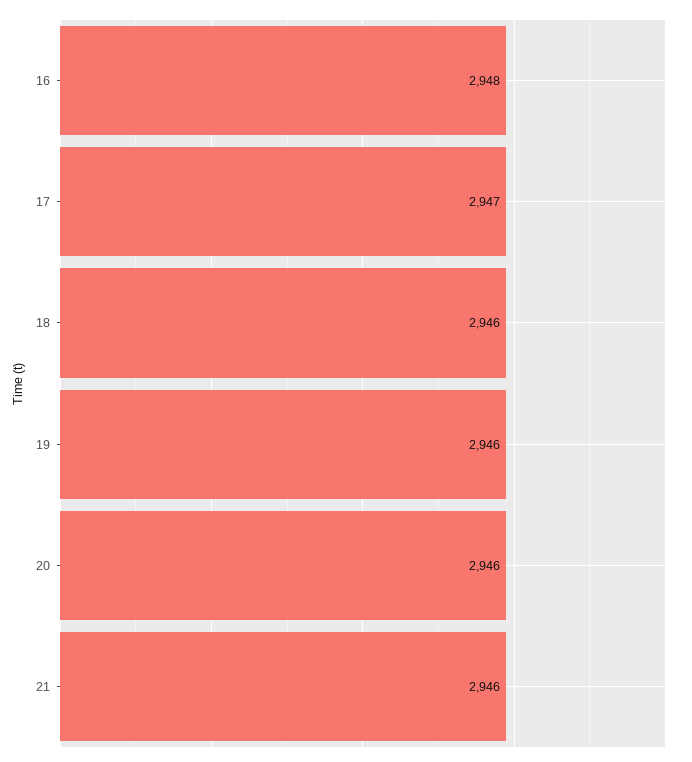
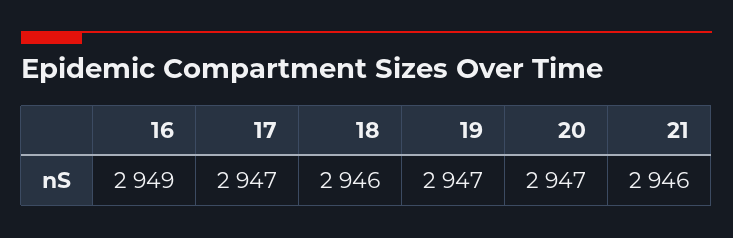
16: 2948 -> 2949
19: 2946 -> 2947
20: 2946 -> 2947

